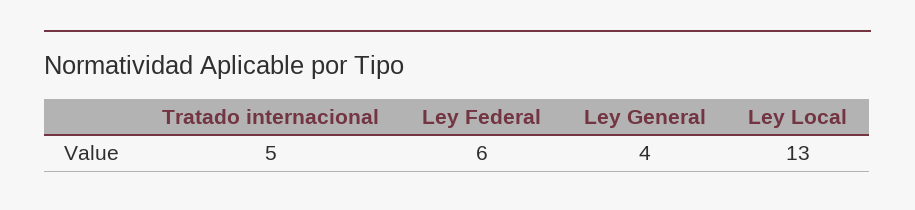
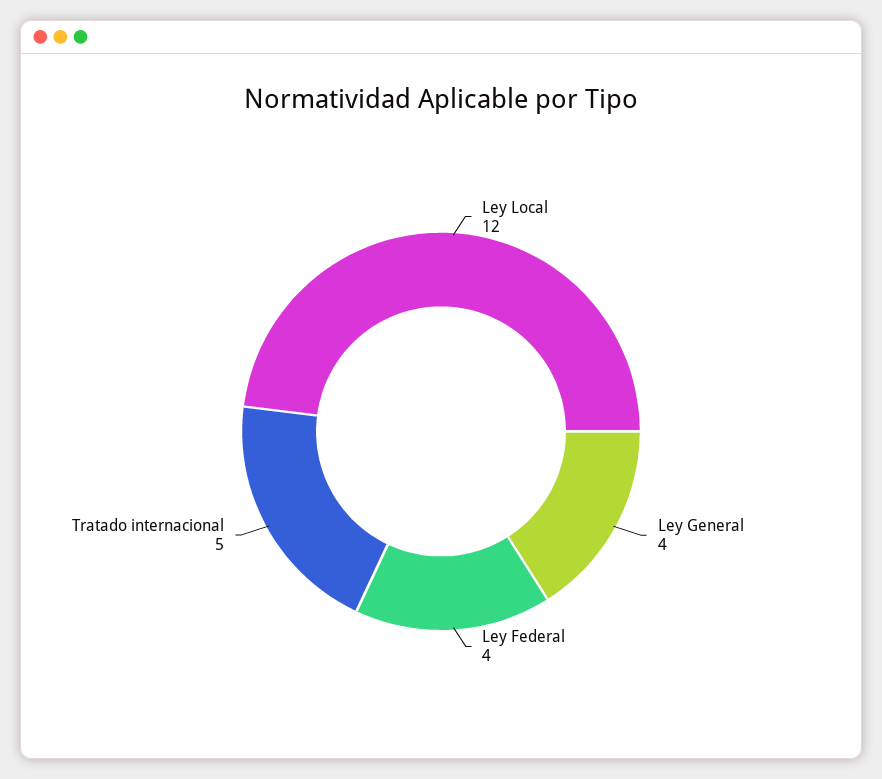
Ley Federal: 6 -> 4
Ley Local: 13 -> 12

